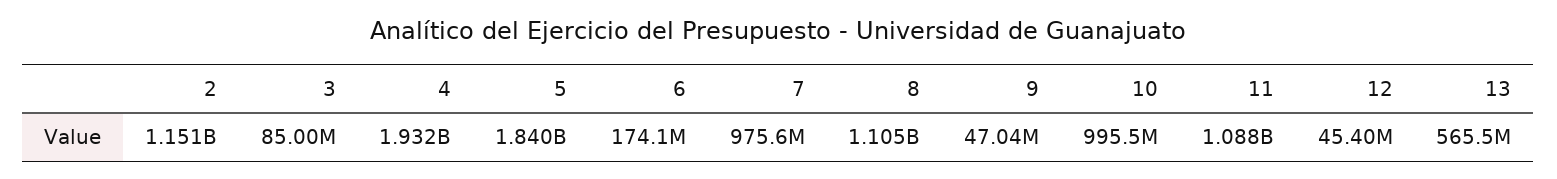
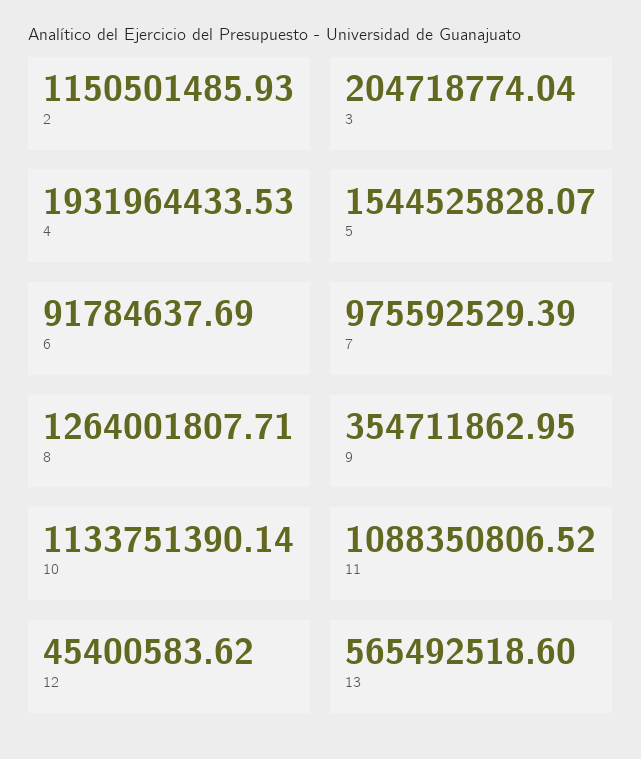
3: 85000000 -> 204718774.04
5: 1840000000 -> 1544525828.07
6: 174100000 -> 91784637.69
8: 1105000000 -> 1264001807.71
9: 47040000 -> 354711862.95
10: 995500000 -> 1133751390.14

